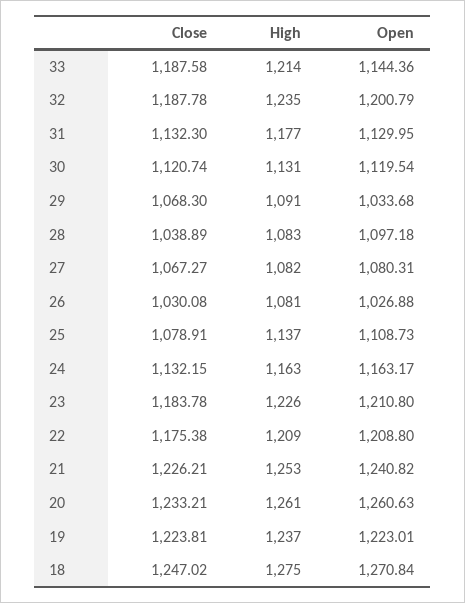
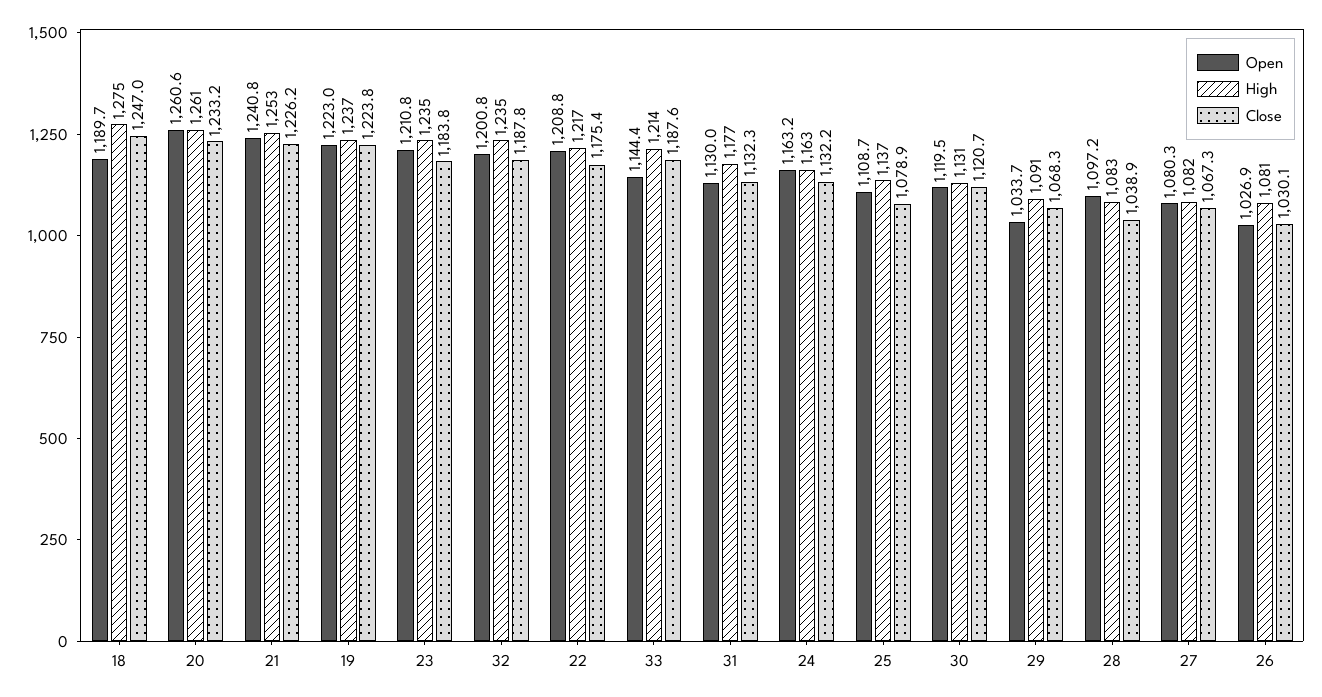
High, 23: 1226 -> 1235
High, 22: 1209 -> 1217
Open, 18: 1270.84 -> 1189.7

